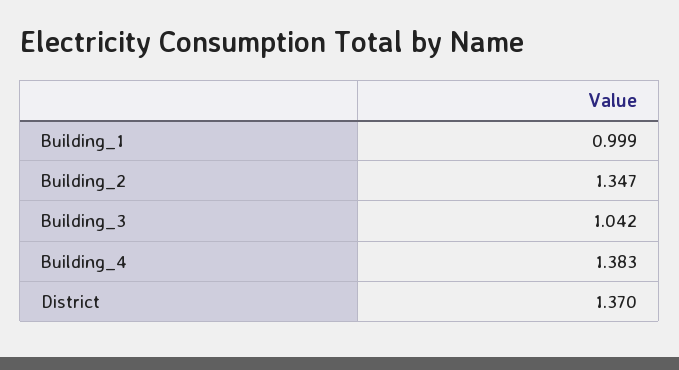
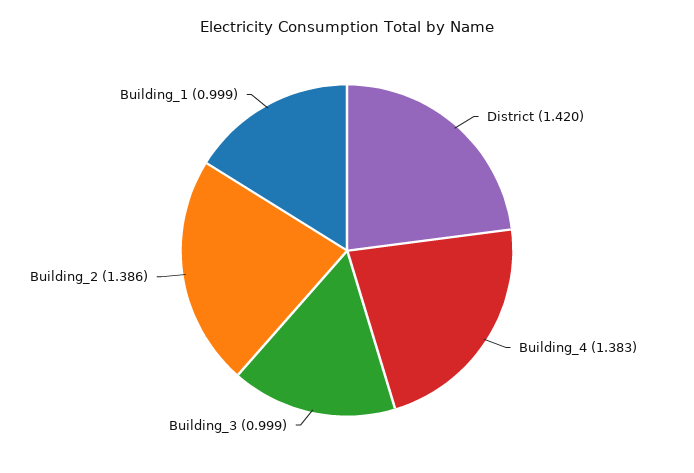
Building_2: 1.347 -> 1.386
Building_3: 1.042 -> 0.999
District: 1.37 -> 1.42

